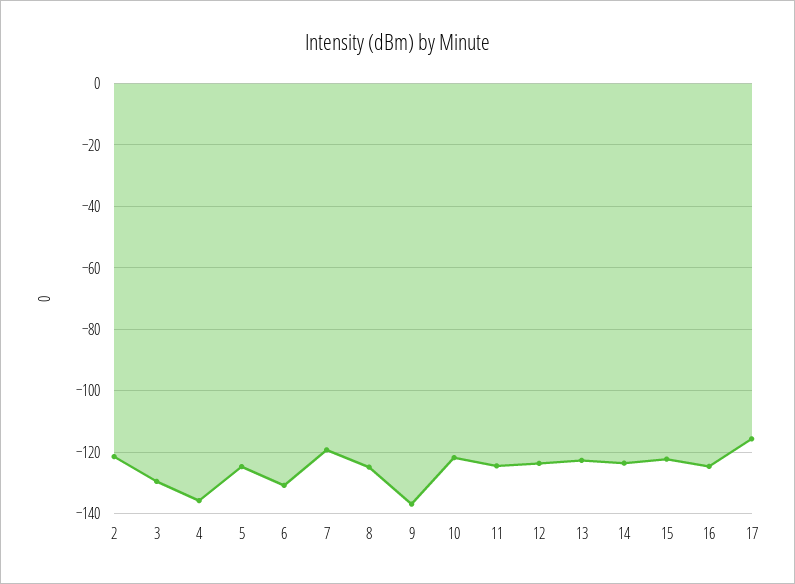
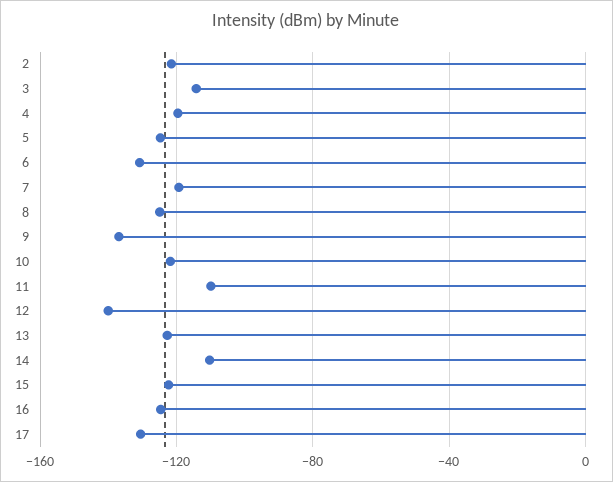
3: -130 -> -115
4: -136 -> -120
11: -124 -> -110
12: -124 -> -140
14: -124 -> -110
17: -116 -> -130

